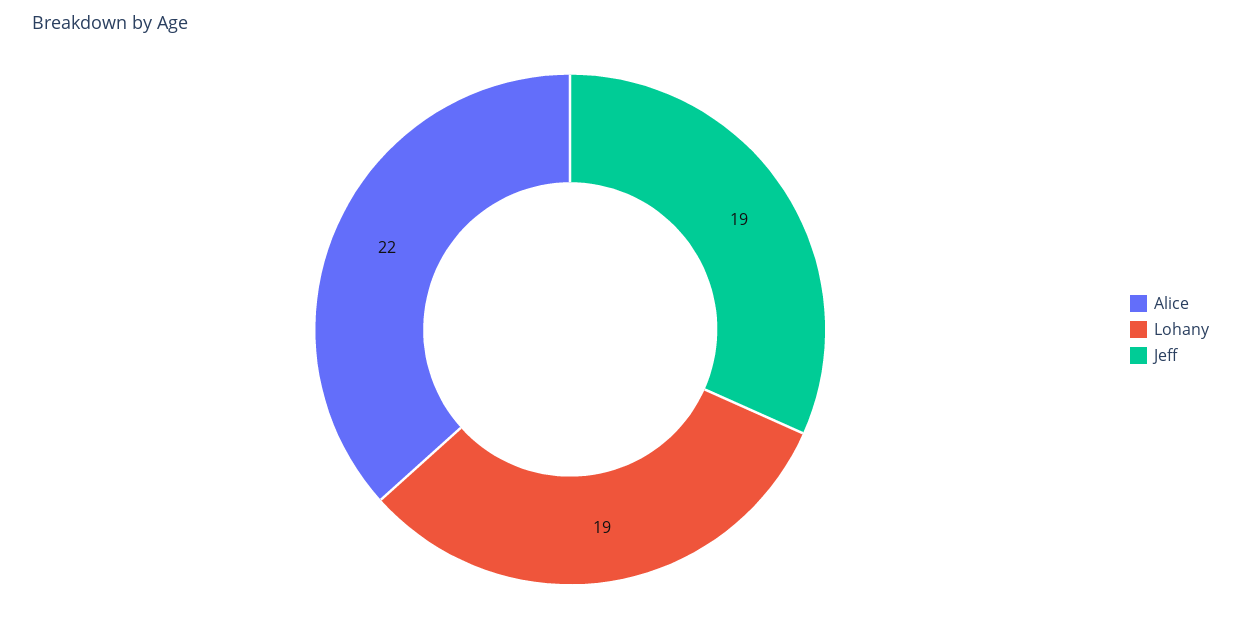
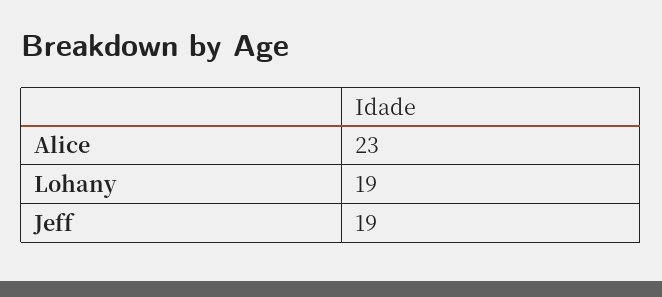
Alice: 22 -> 23

